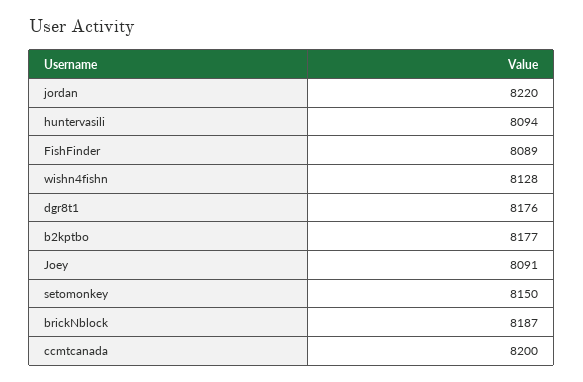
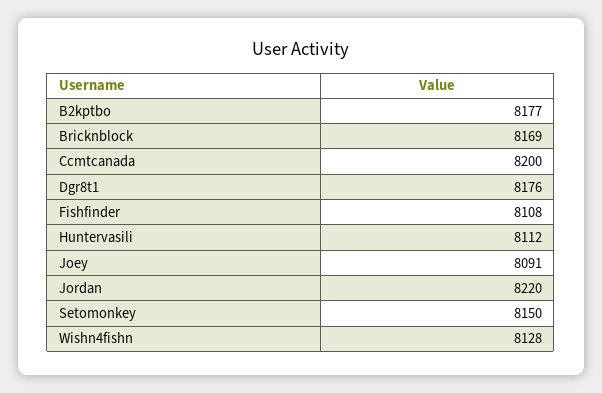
huntervasili: 8094 -> 8112
FishFinder: 8089 -> 8108
brickNblock: 8187 -> 8169

